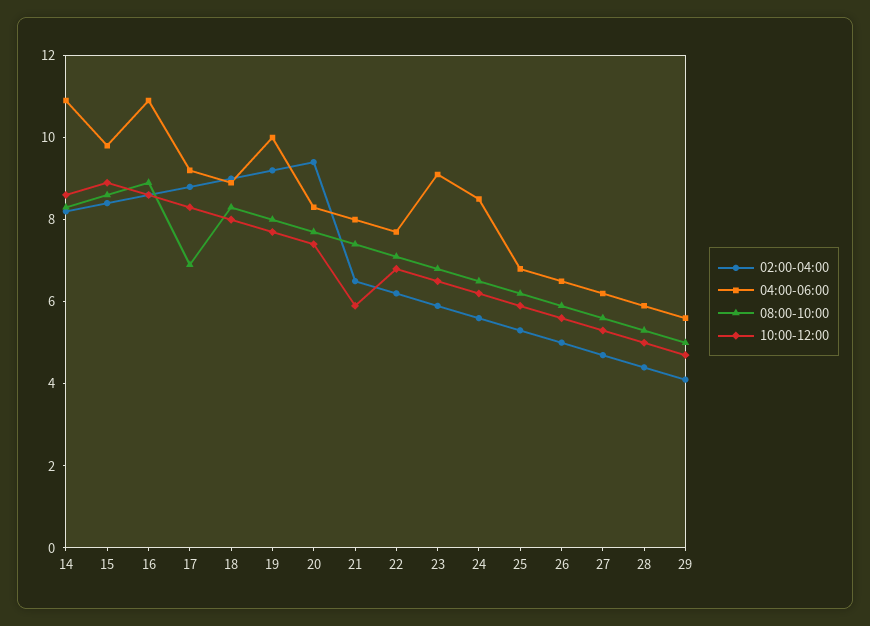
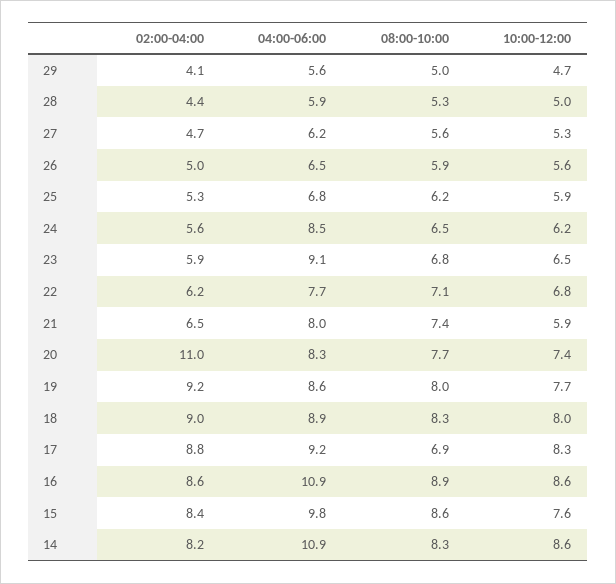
10:00-12:00, 15: 9 -> 7.6
04:00-06:00, 19: 10 -> 8.6
02:00-04:00, 20: 9.5 -> 11

